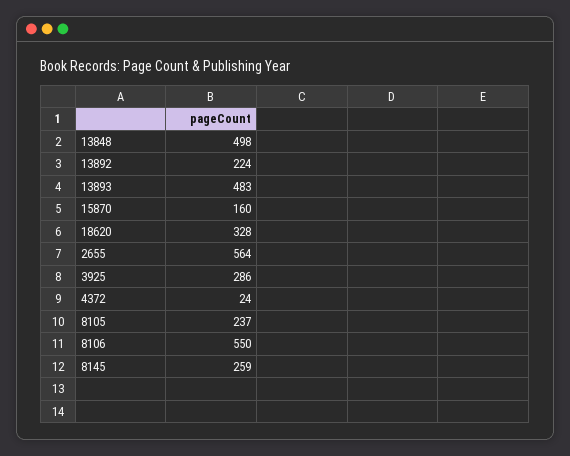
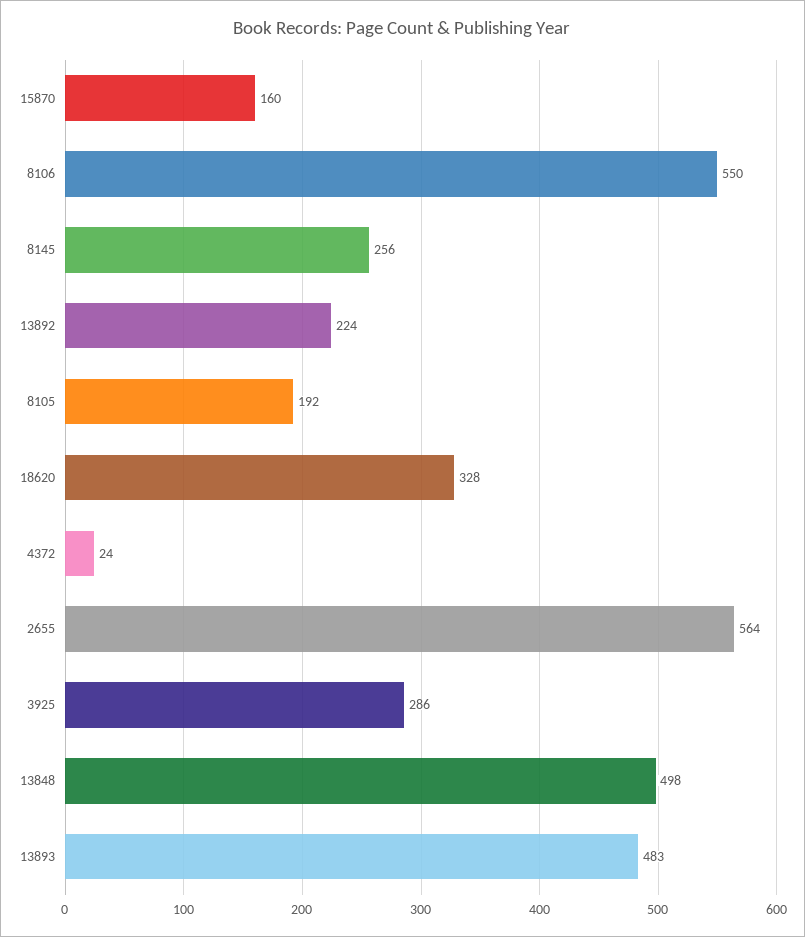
8105: 237 -> 192
8145: 259 -> 256

